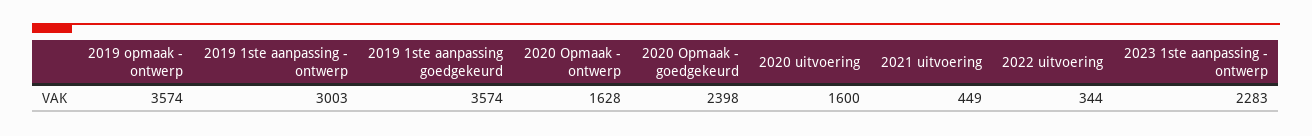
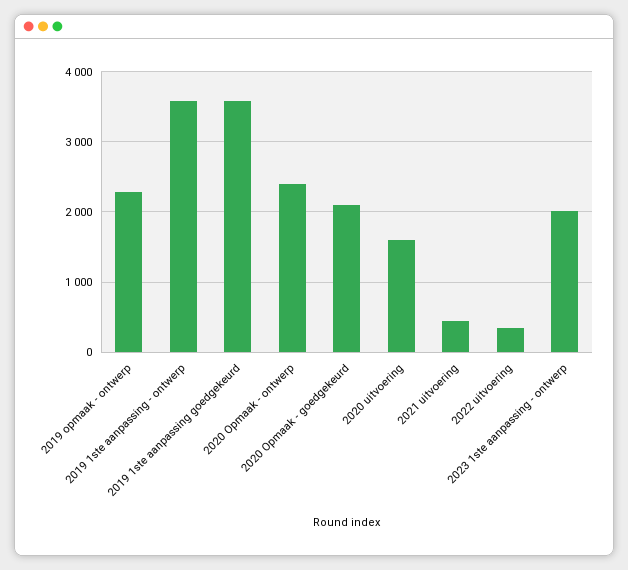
2019 opmaak - ontwerp: 3574 -> 2300
2019 1ste aanpassing - ontwerp: 3003 -> 3600
2020 Opmaak - ontwerp: 1628 -> 2400
2020 Opmaak - goedgekeurd: 2398 -> 2100
2023 1ste aanpassing - ontwerp: 2283 -> 2000

